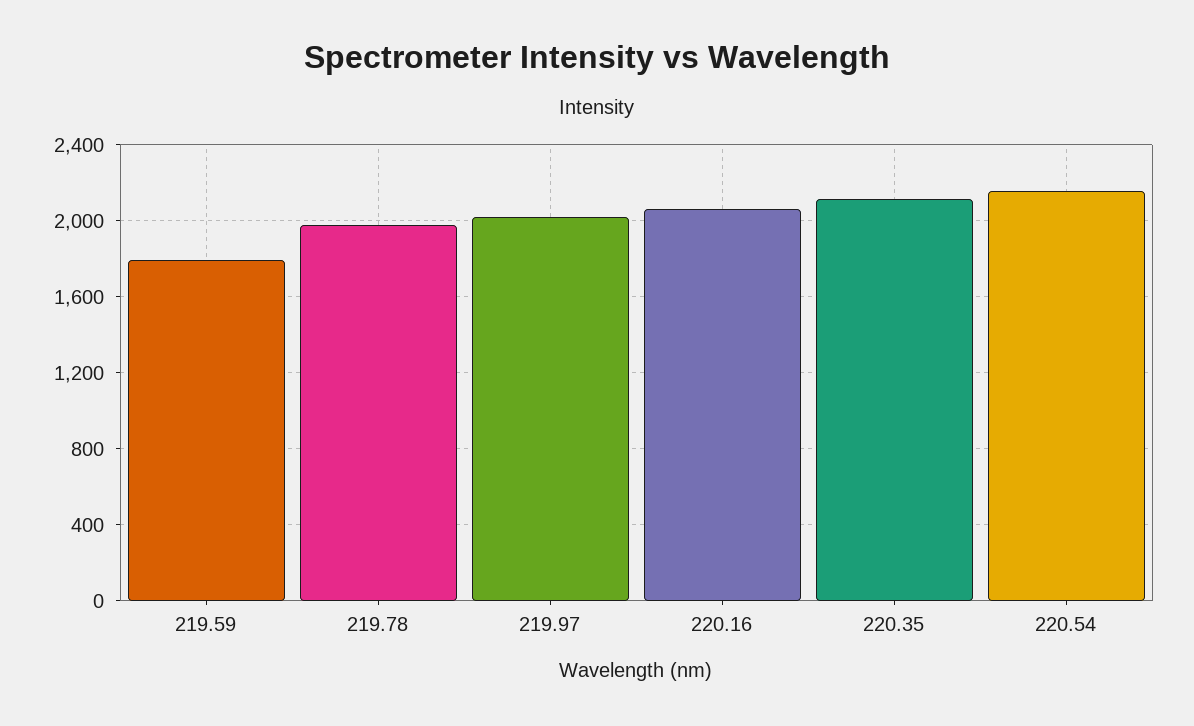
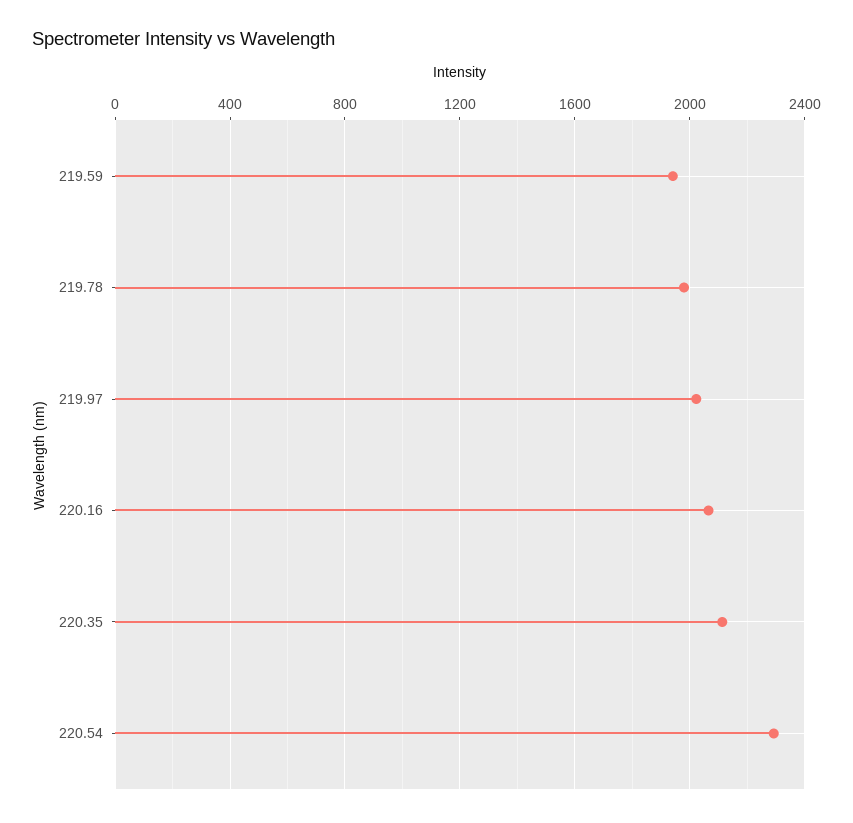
219.59: 1800 -> 1950
220.54: 2150 -> 2300

